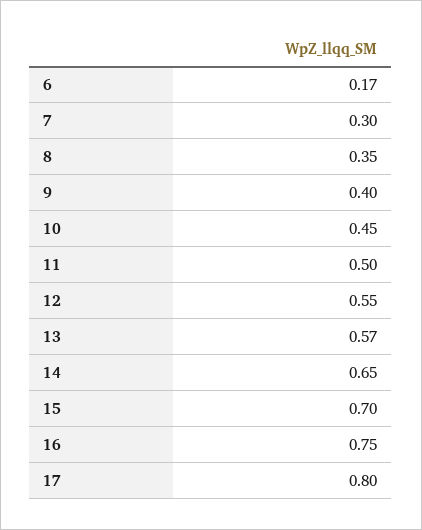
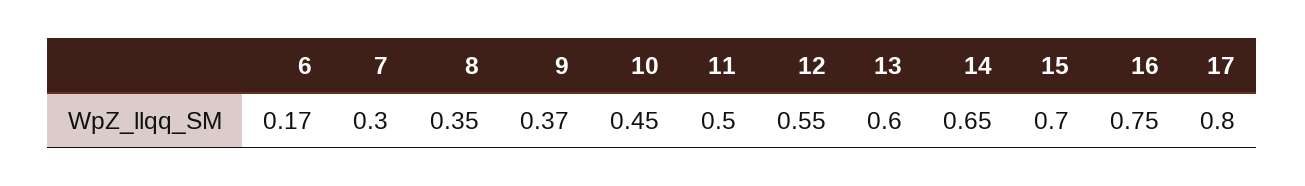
9: 0.4 -> 0.37
13: 0.57 -> 0.6

